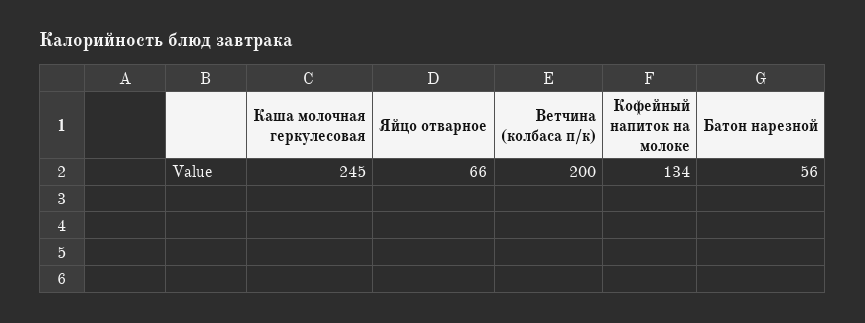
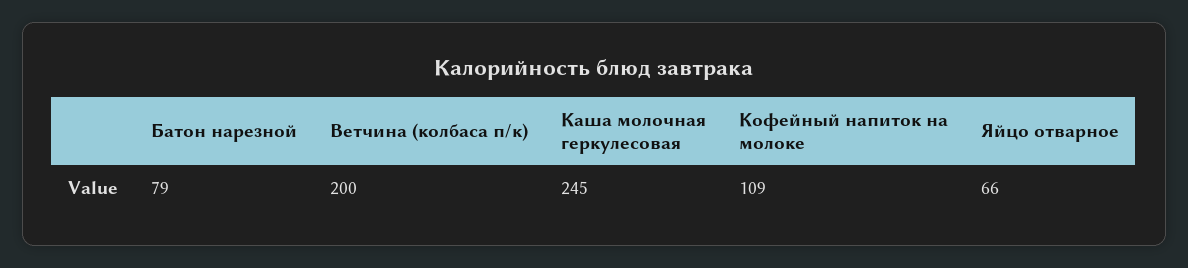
Кофейный напиток на молоке: 134 -> 109
Батон нарезной: 56 -> 79

